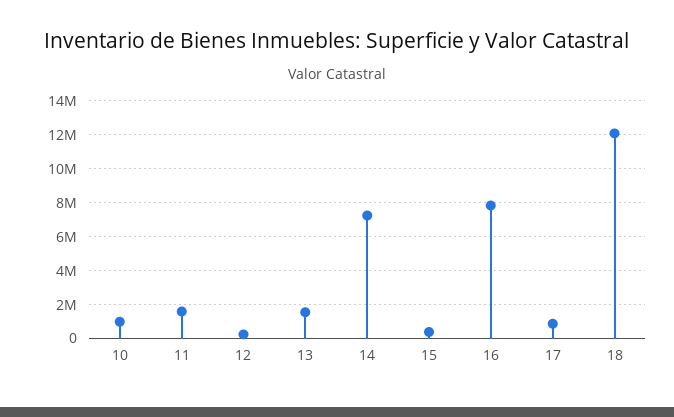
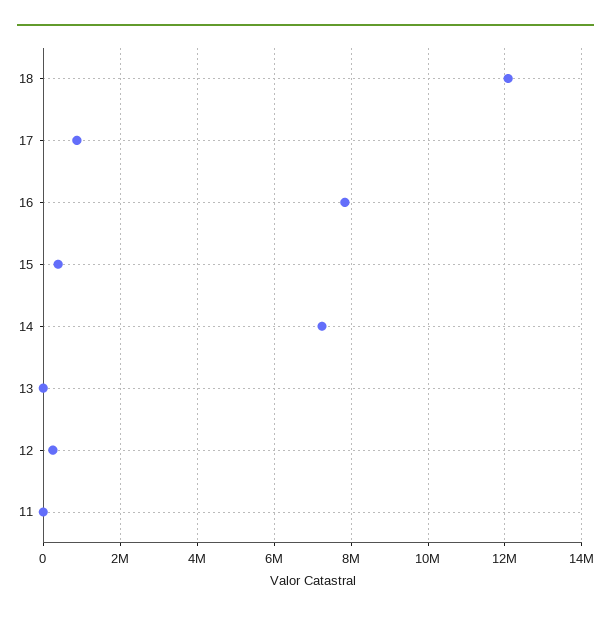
10: 1000000 -> none
11: 1500000 -> 0
13: 1500000 -> 0

